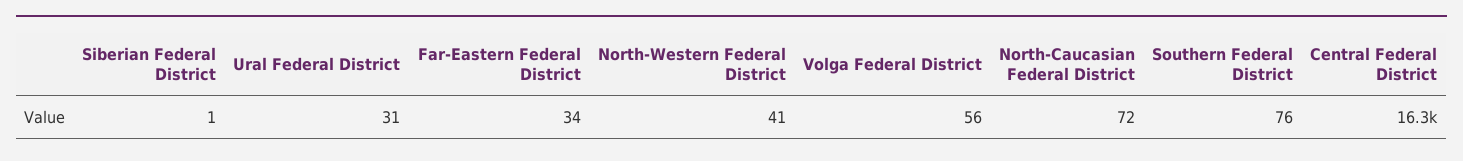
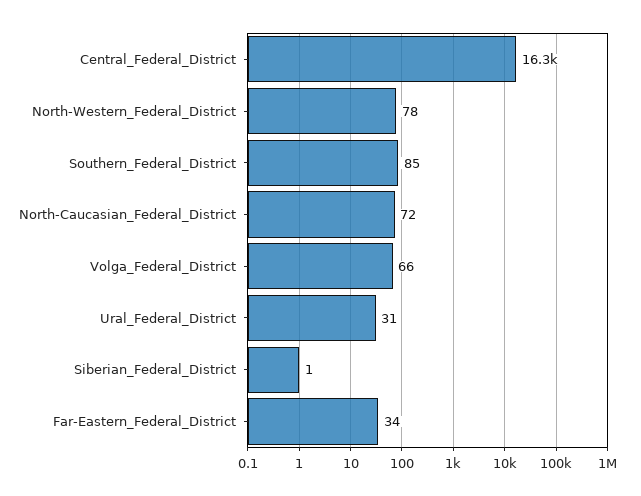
North-Western Federal District: 41 -> 78
Volga Federal District: 56 -> 66
Southern Federal District: 76 -> 85

